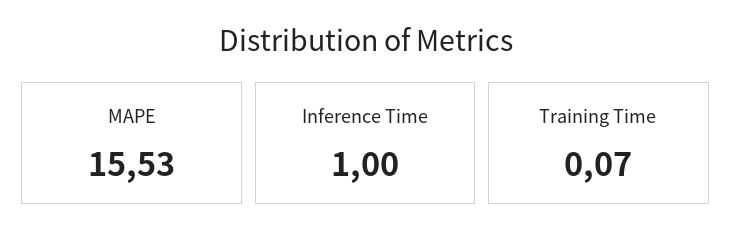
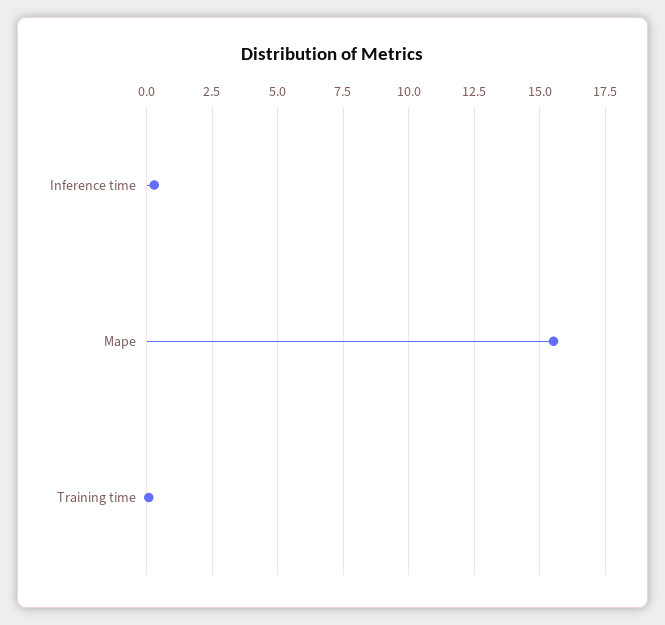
Inference Time: 1 -> 0.25

